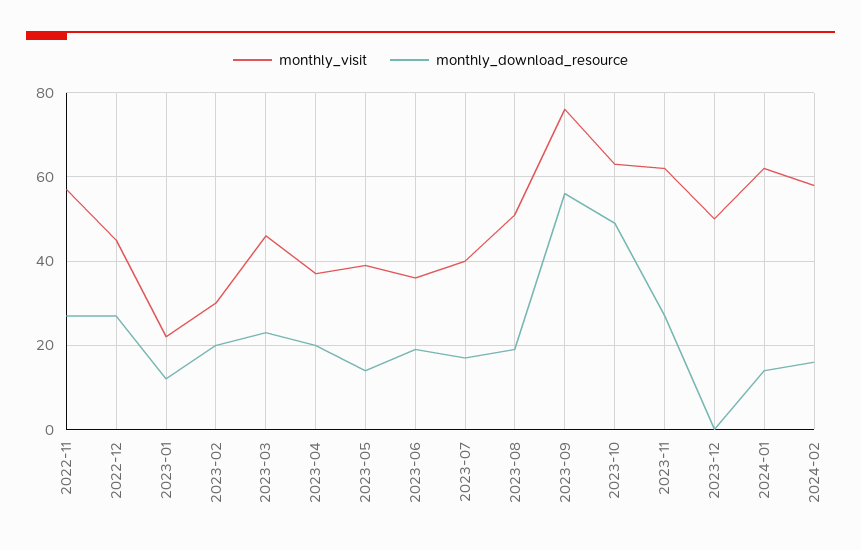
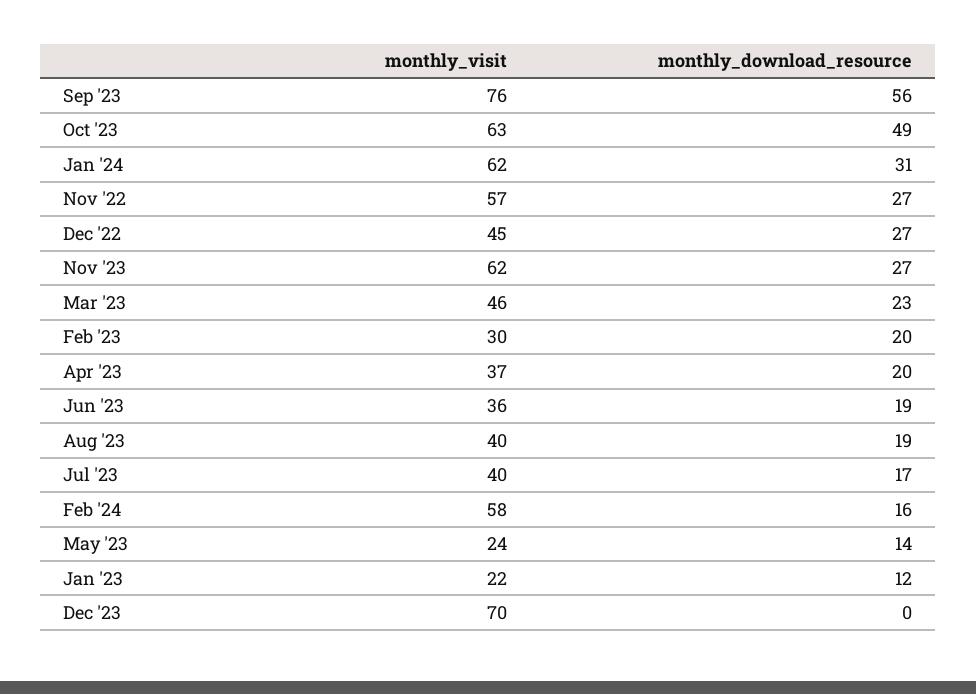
monthly_visit, 2023-05: 40 -> 24
monthly_visit, 2023-08: 50 -> 40
monthly_visit, 2023-12: 50 -> 70
monthly_download_resource, 2024-01: 15 -> 31

